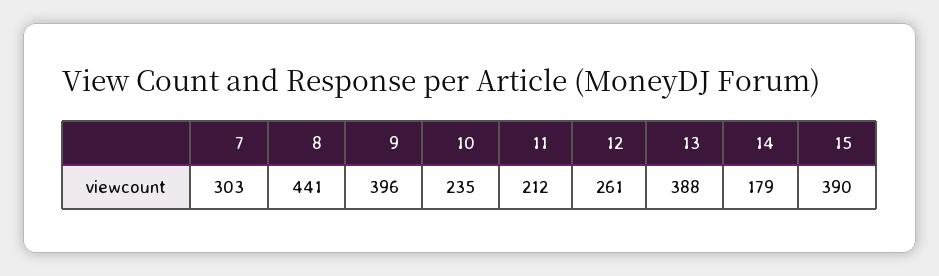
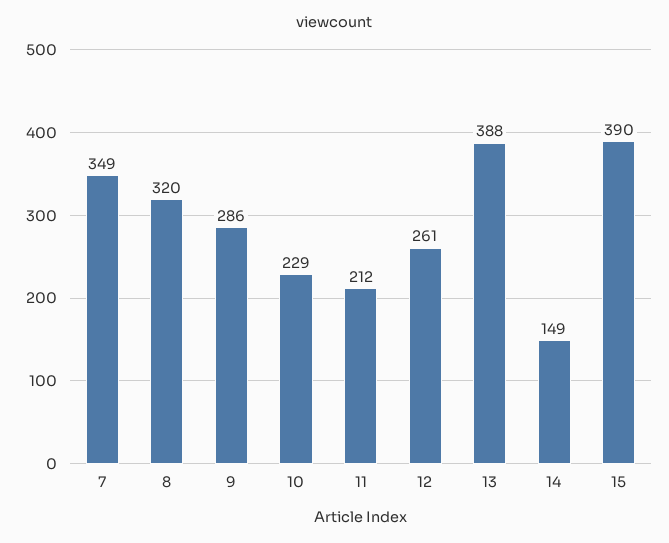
7: 303 -> 349
8: 441 -> 320
9: 396 -> 286
10: 235 -> 229
14: 179 -> 149

